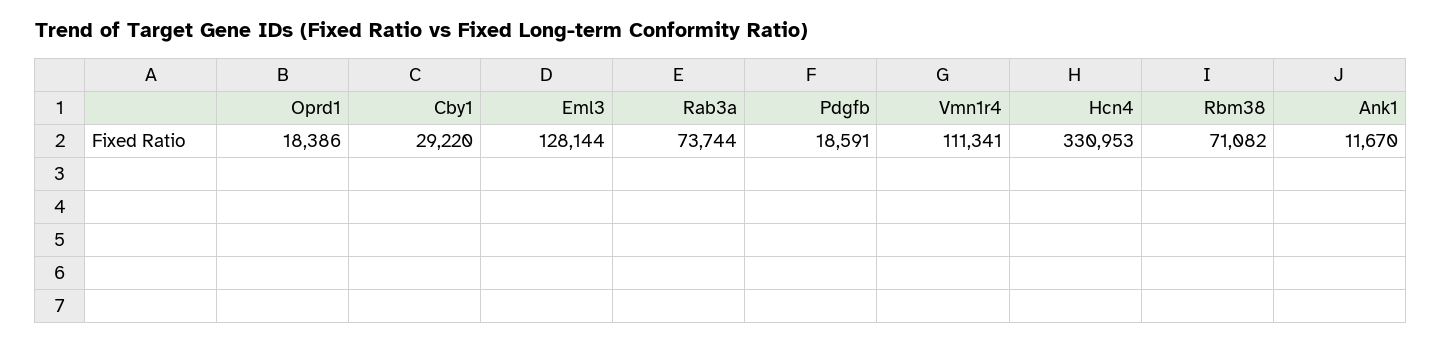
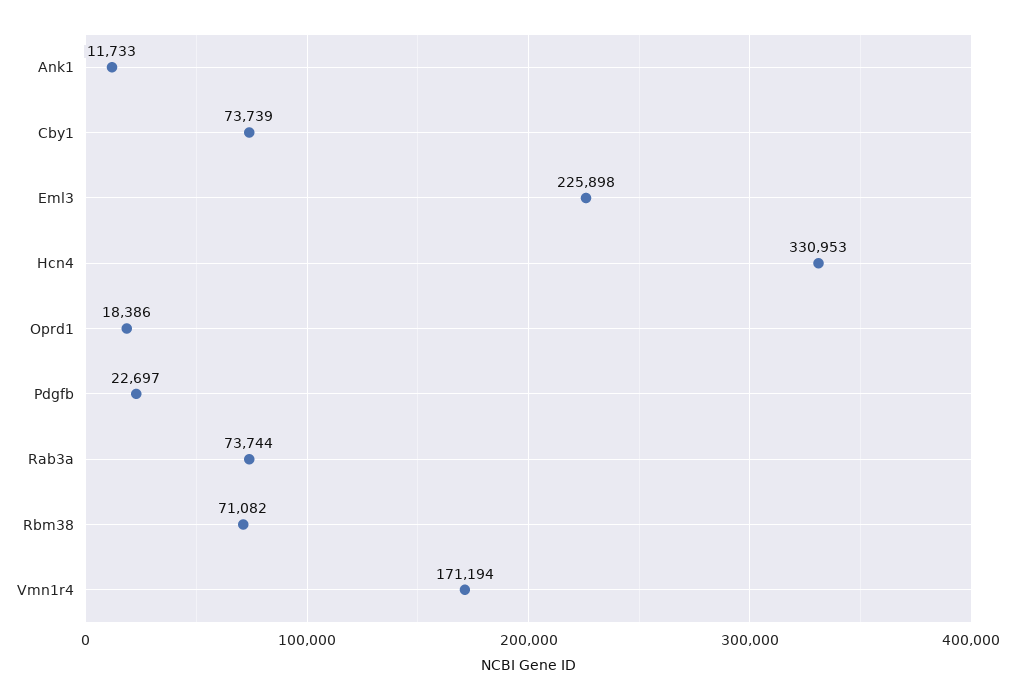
Cby1: 29220 -> 73739
Eml3: 128144 -> 225898
Pdgfb: 18591 -> 22697
Vmn1r4: 111341 -> 171194
Ank1: 11670 -> 11733

